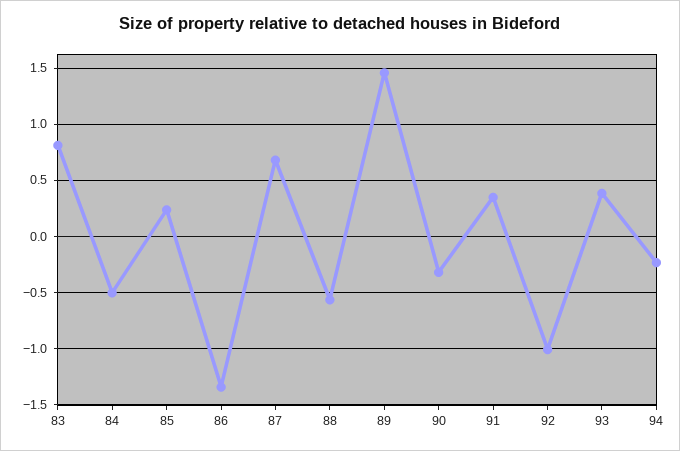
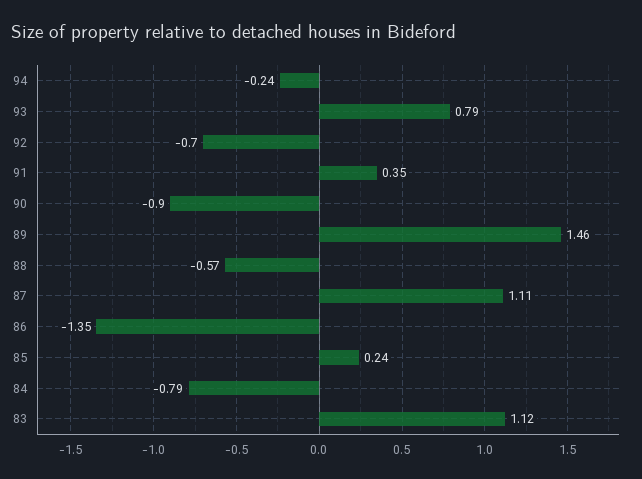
83: 0.8 -> 1.12
84: -0.5 -> -0.79
87: 0.7 -> 1.11
90: -0.3 -> -0.9
92: -1 -> -0.7
93: 0.4 -> 0.79

